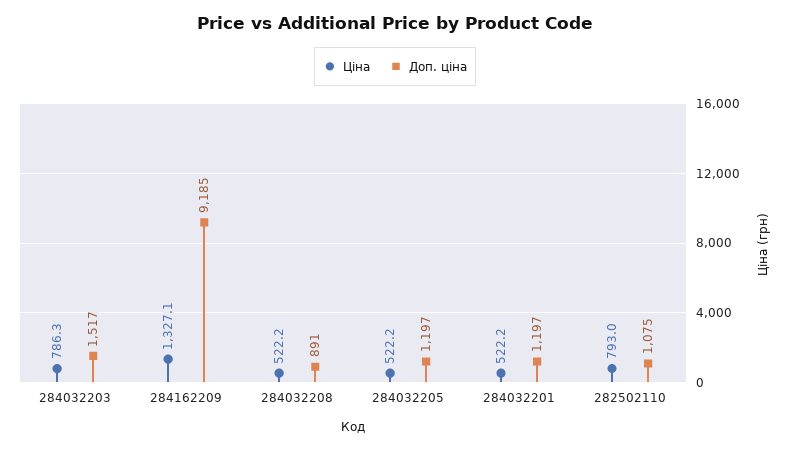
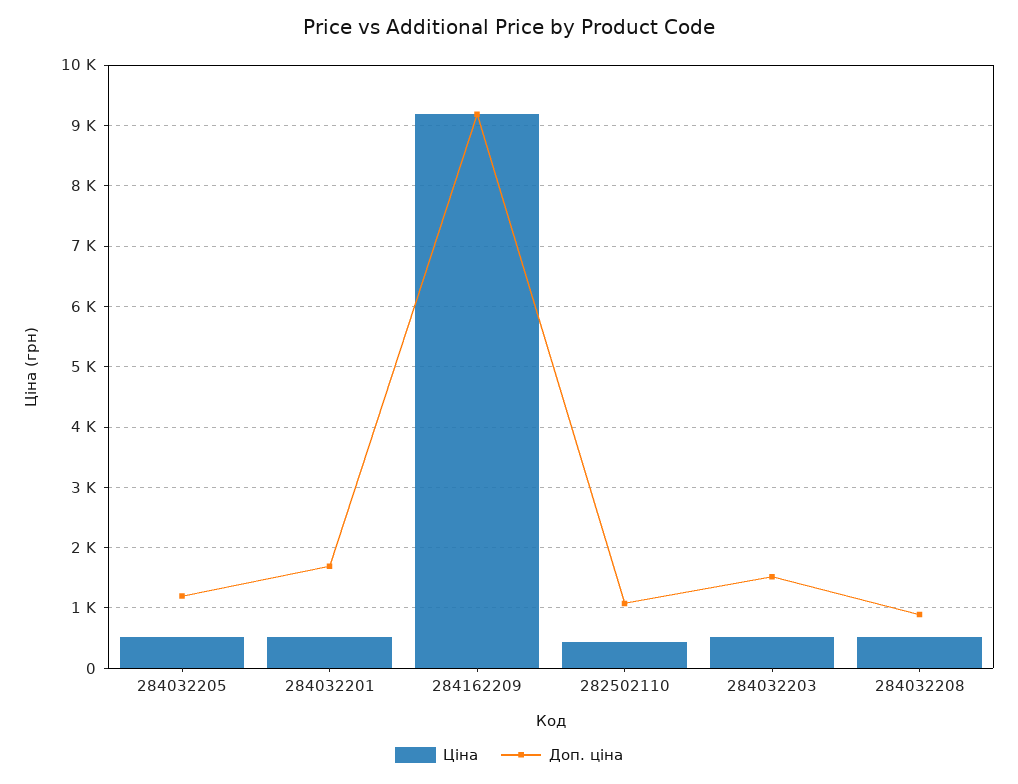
Ціна, 284032203: 786.3 -> 500
Ціна, 284162209: 1327.1 -> 9200
Доп. ціна, 284032201: 1197 -> 1700
Ціна, 282502110: 793 -> 400

